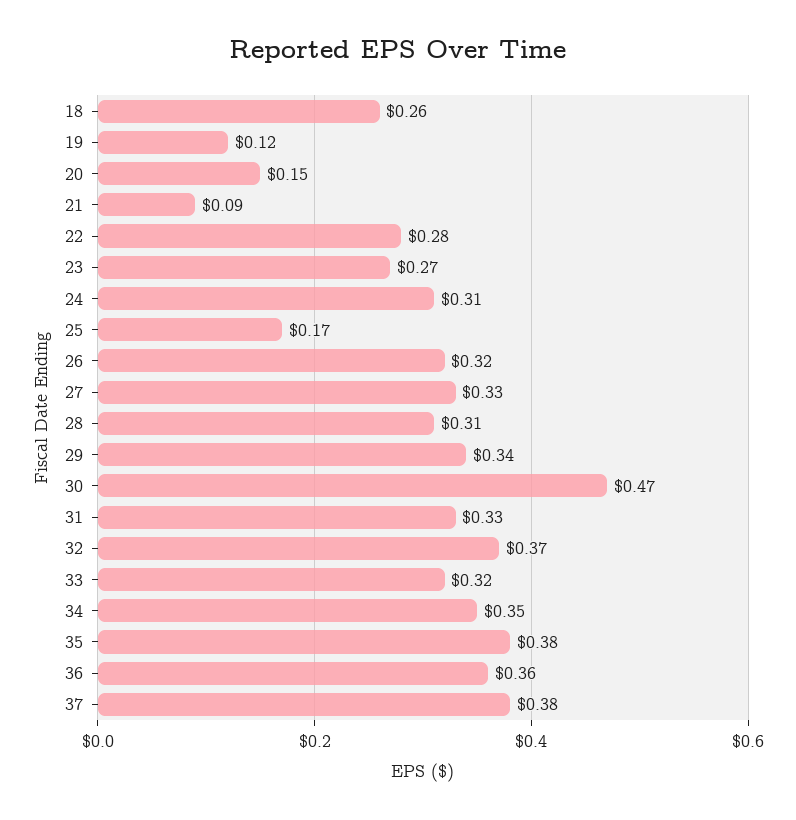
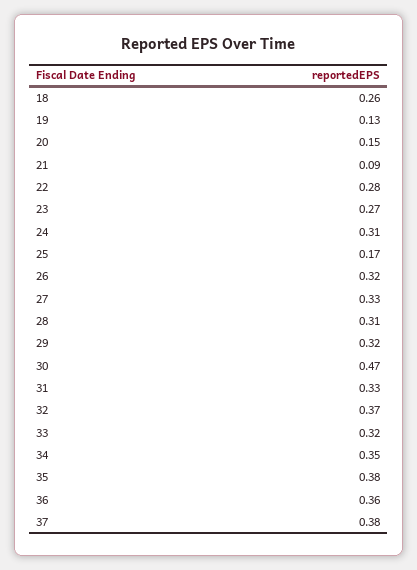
19: 0.12 -> 0.13
29: 0.34 -> 0.32

